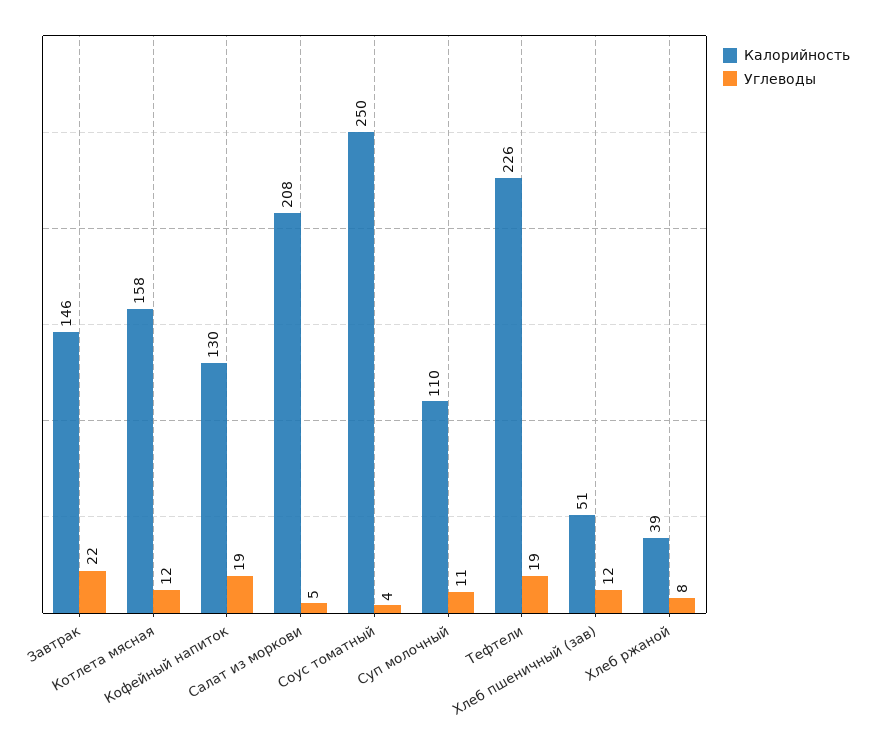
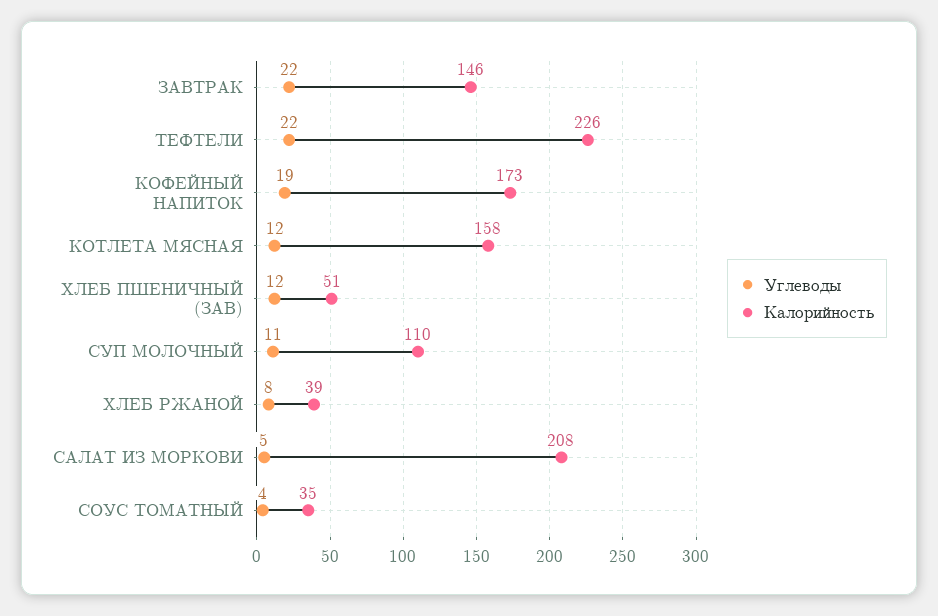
Калорийность, Кофейный напиток: 130 -> 173
Калорийность, Соус томатный: 250 -> 35
Углеводы, Тефтели: 19 -> 22

